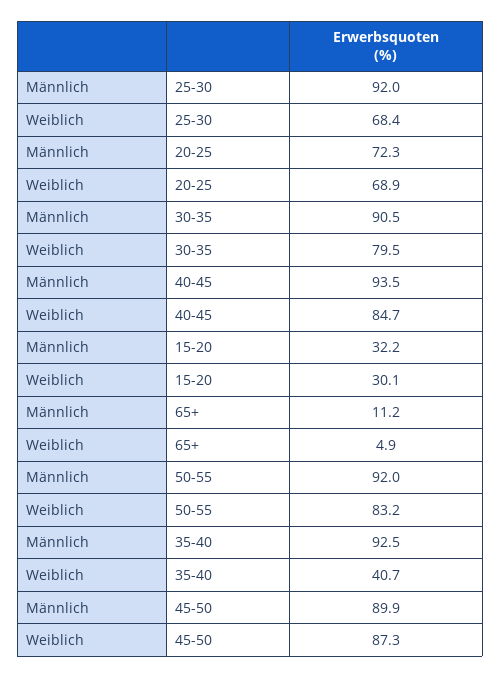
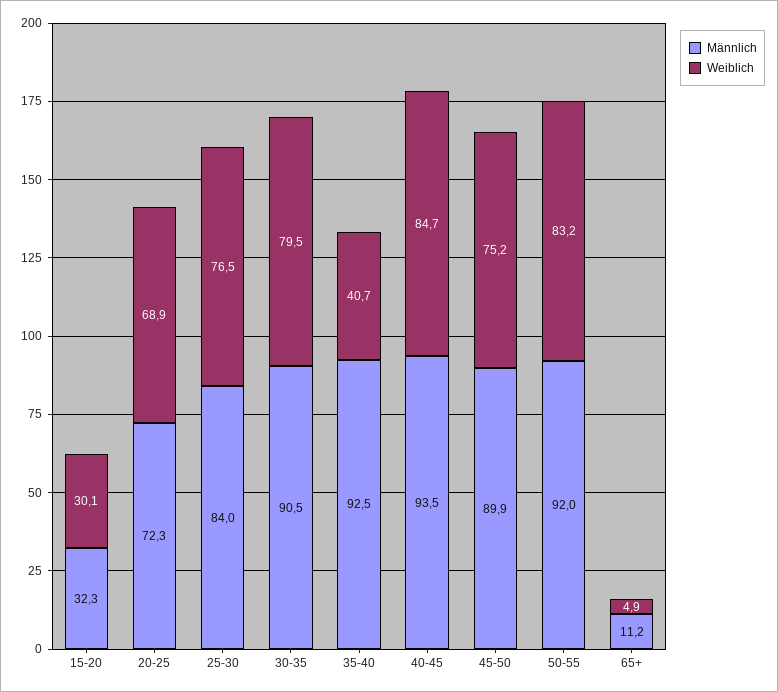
Männlich, 25-30: 92 -> 84
Weiblich, 25-30: 68.4 -> 76.5
Männlich, 15-20: 32.2 -> 32.3
Weiblich, 45-50: 87.3 -> 75.2

